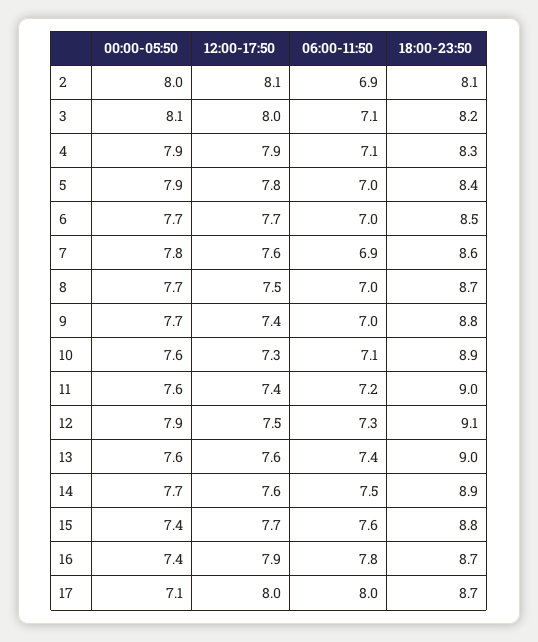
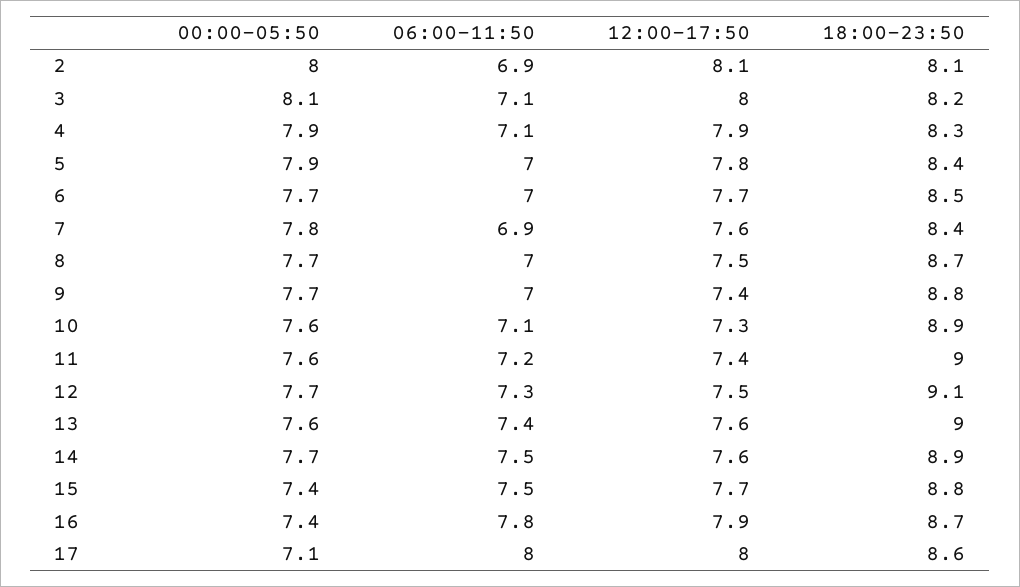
18:00-23:50, 7: 8.6 -> 8.4
00:00-05:50, 12: 7.9 -> 7.7
06:00-11:50, 15: 7.6 -> 7.5
18:00-23:50, 17: 8.7 -> 8.6

